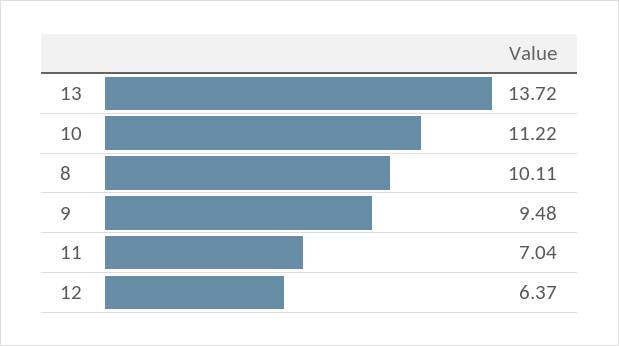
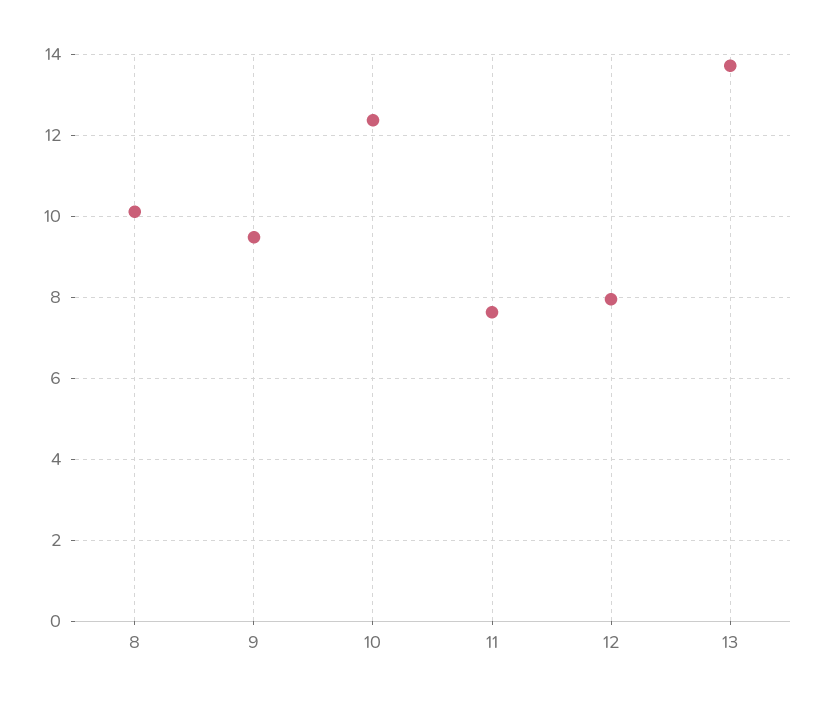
10: 11.22 -> 12.4
11: 7.04 -> 7.6
12: 6.37 -> 8

